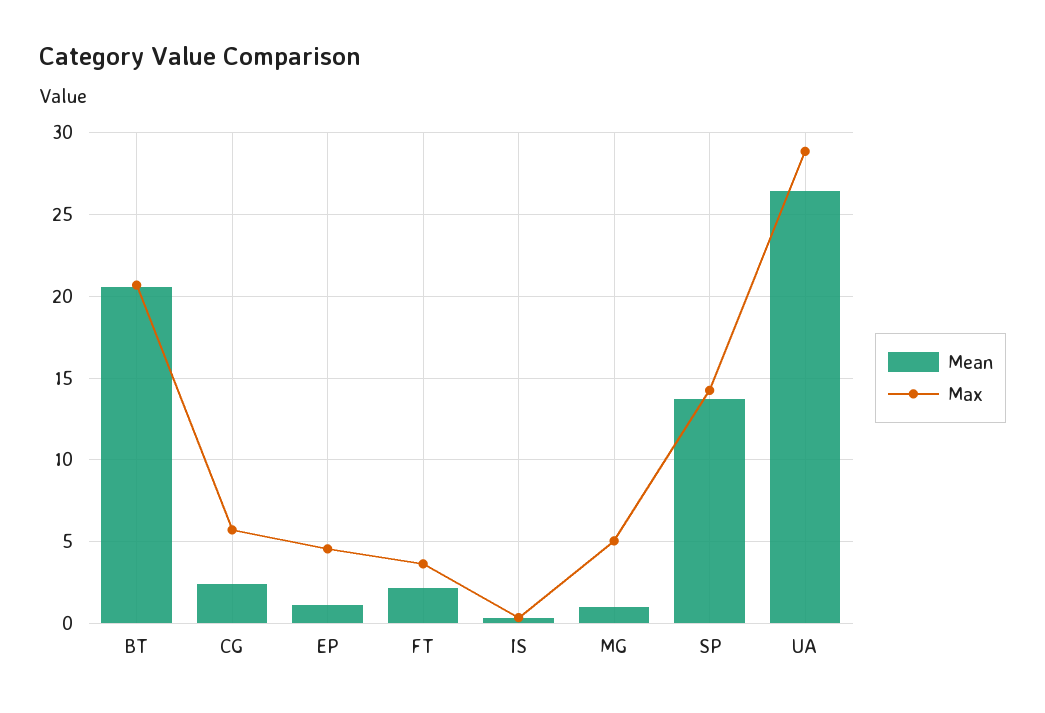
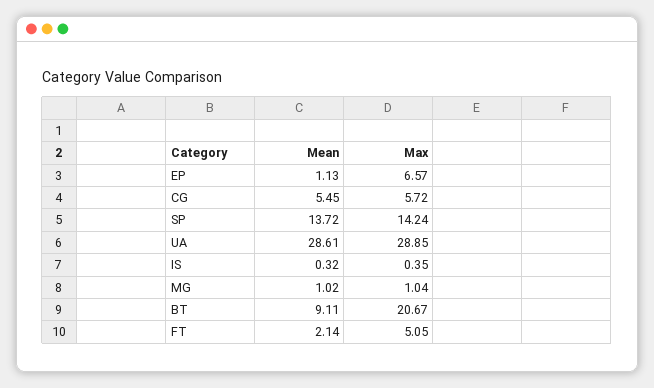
Mean, BT: 20.5 -> 9.11
Mean, CG: 2.5 -> 5.45
Max, EP: 4.5 -> 6.57
Max, FT: 3.5 -> 5.05
Max, MG: 5 -> 1.04
Mean, UA: 26.5 -> 28.61

